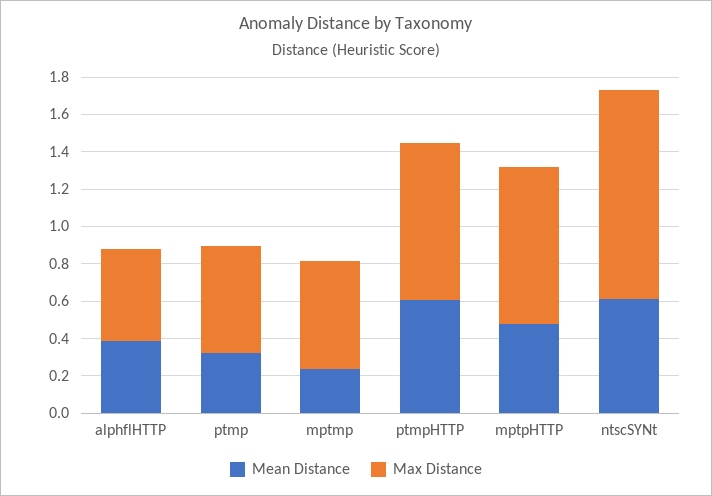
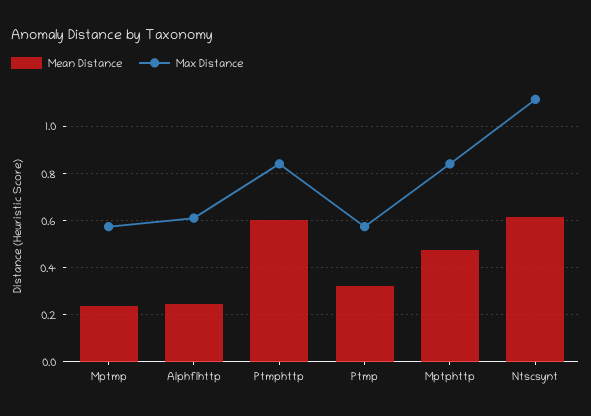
Mean Distance, alphflHTTP: 0.4 -> 0.25
Max Distance, alphflHTTP: 0.5 -> 0.6

